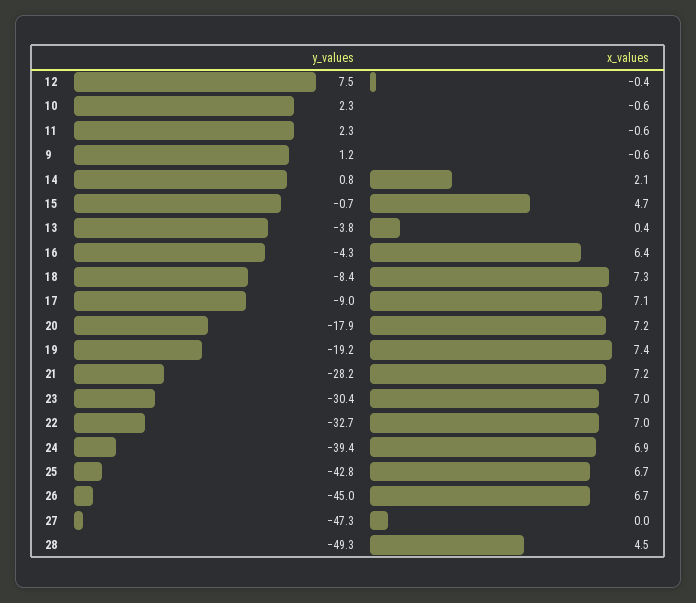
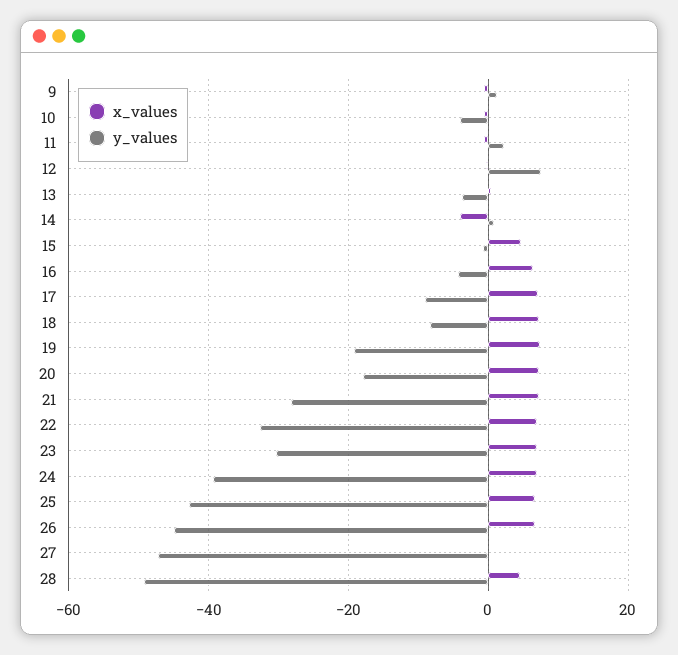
y_values, 10: 2.3 -> -4
x_values, 14: 2.1 -> -4

